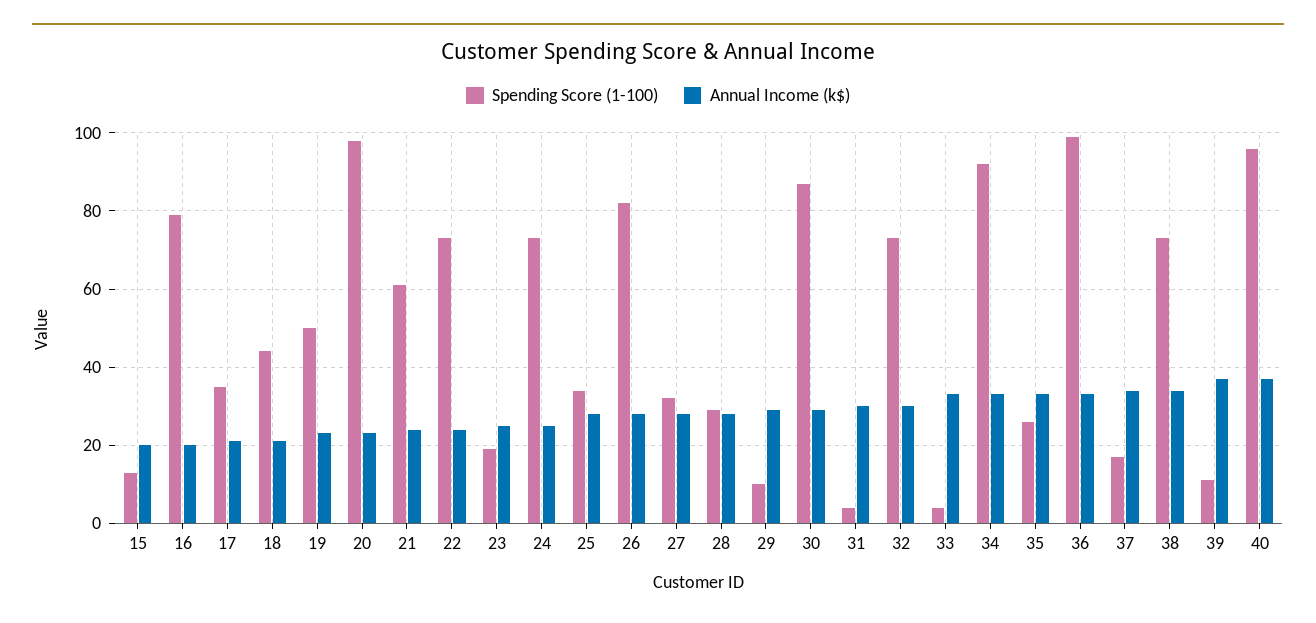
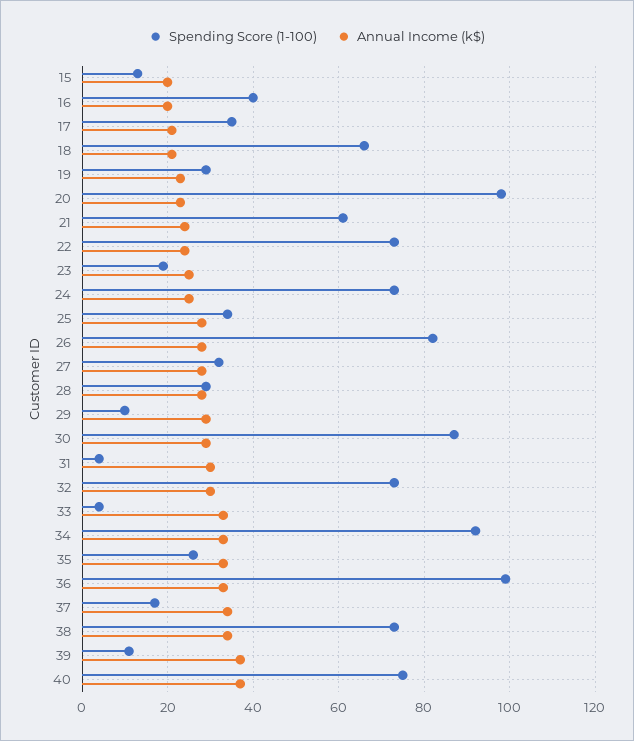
Spending Score (1-100), 16: 80 -> 40
Spending Score (1-100), 18: 45 -> 65
Spending Score (1-100), 19: 50 -> 30
Spending Score (1-100), 40: 95 -> 75

